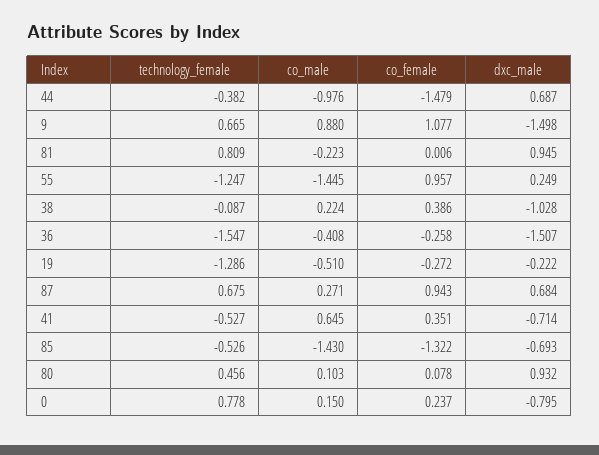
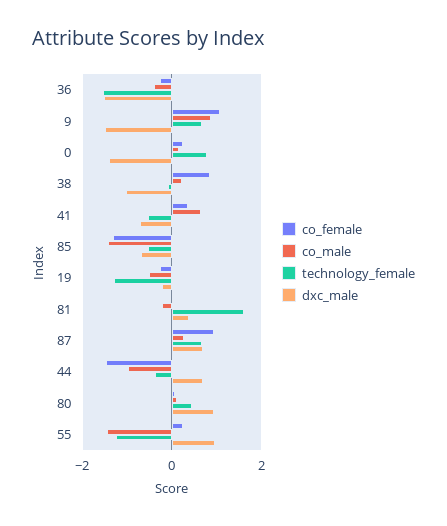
technology_female, 81: 0.809 -> 1.6
dxc_male, 81: 0.945 -> 0.4
co_female, 55: 0.957 -> 0.2
dxc_male, 55: 0.249 -> 1
co_female, 38: 0.386 -> 0.8
dxc_male, 0: -0.795 -> -1.4

